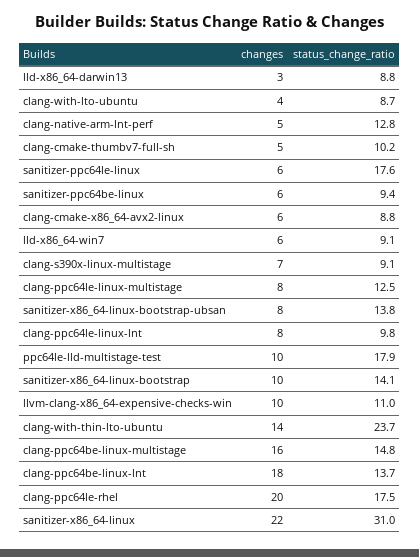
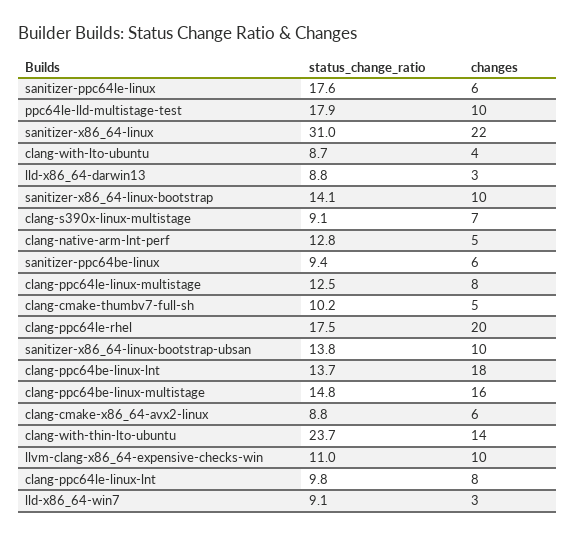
changes, lld-x86_64-win7: 6 -> 3
changes, sanitizer-x86_64-linux-bootstrap-ubsan: 8 -> 10

